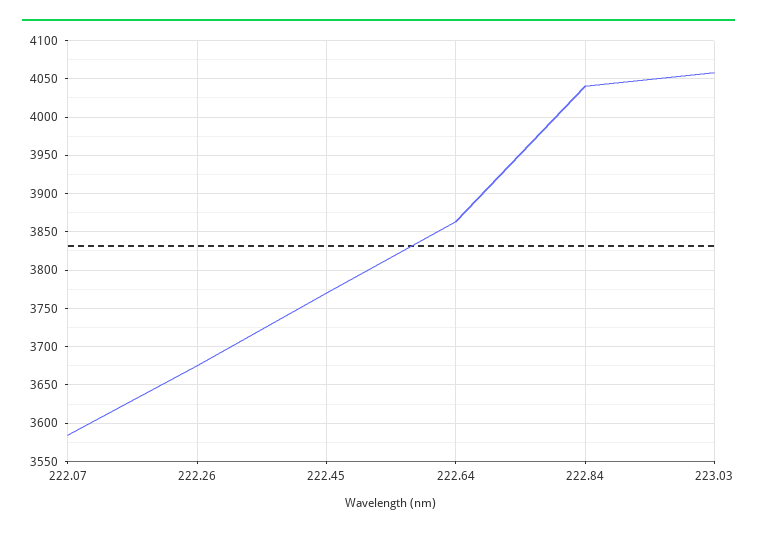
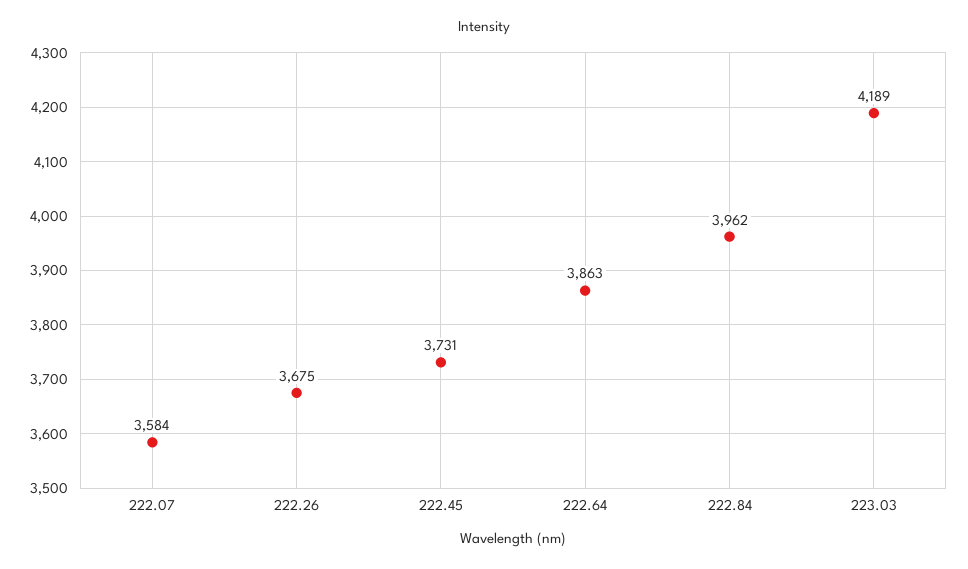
222.45: 3770 -> 3731
222.84: 4040 -> 3962
223.03: 4060 -> 4189

